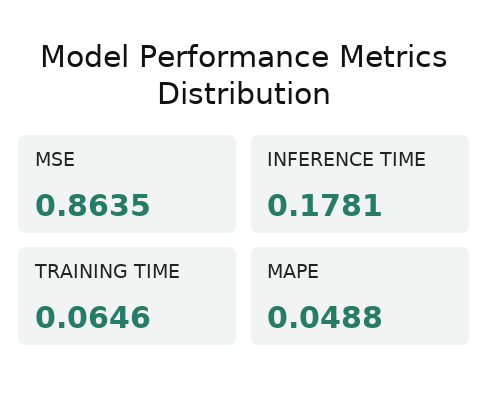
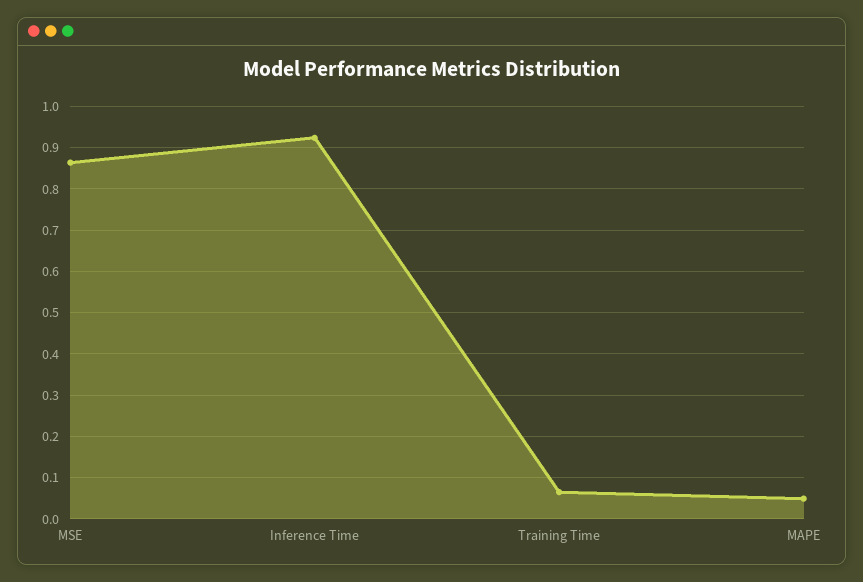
INFERENCE TIME: 0.1781 -> 0.92

